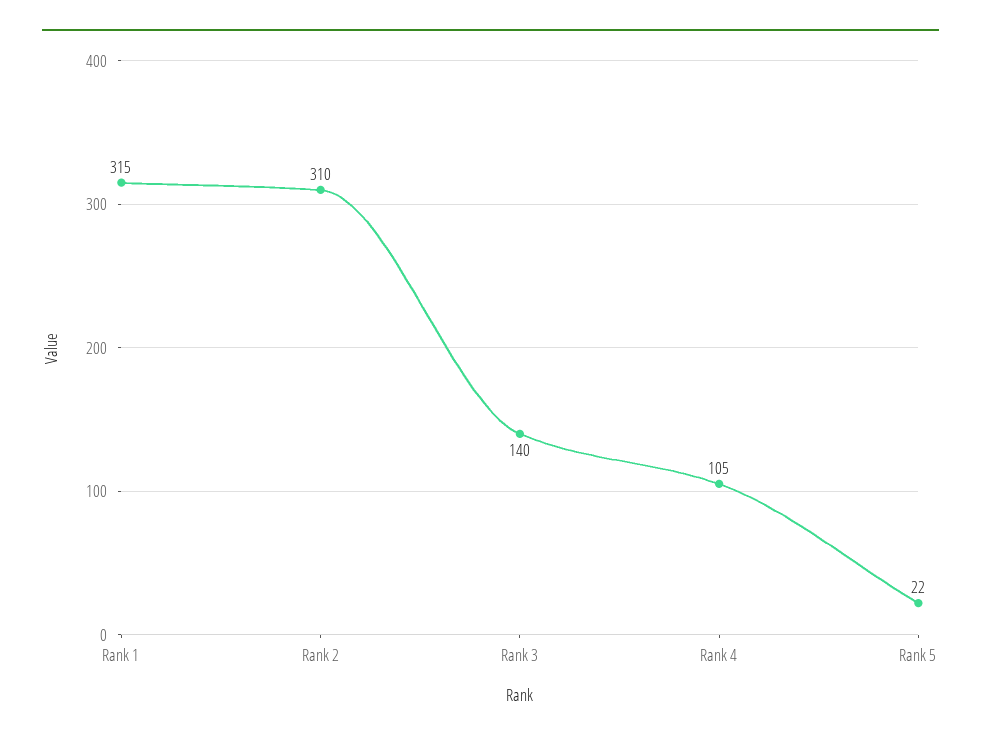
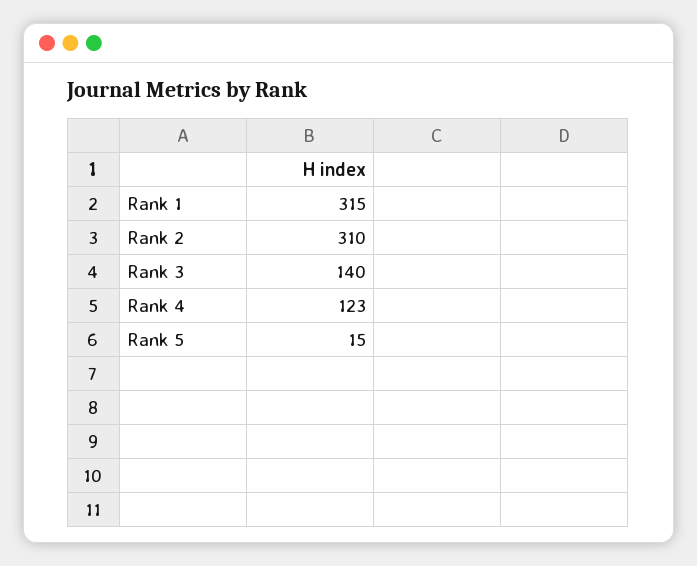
Rank 4: 105 -> 123
Rank 5: 22 -> 15

